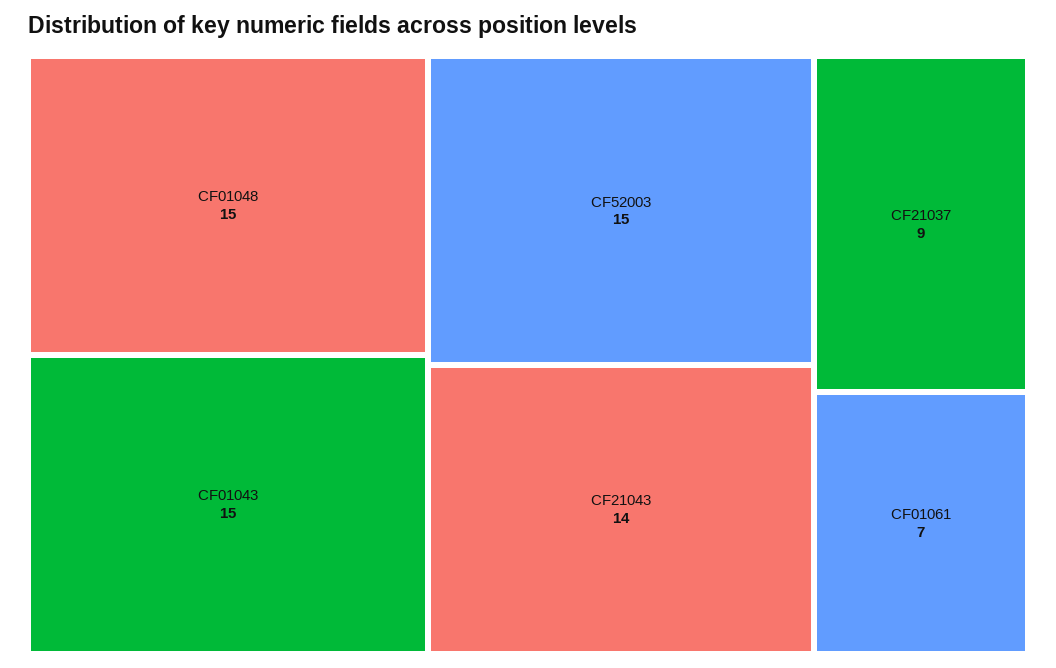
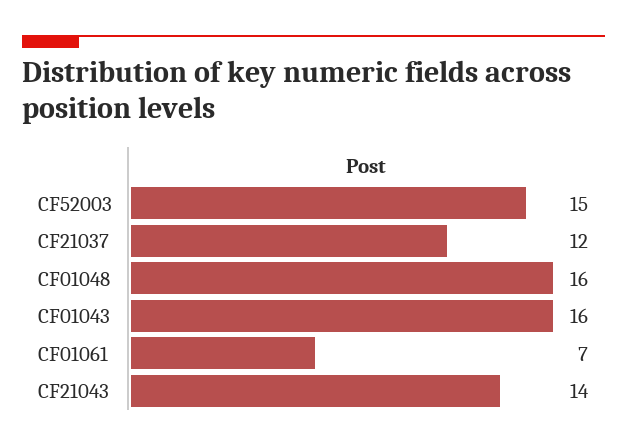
CF01048: 15 -> 16
CF01043: 15 -> 16
CF21037: 9 -> 12

